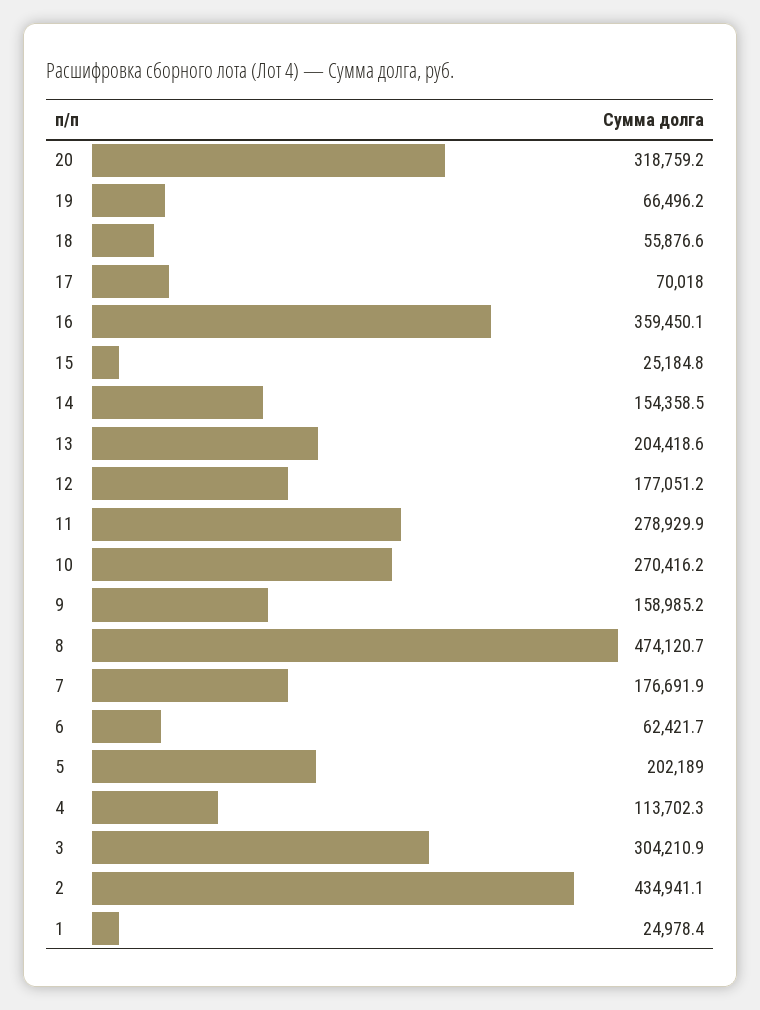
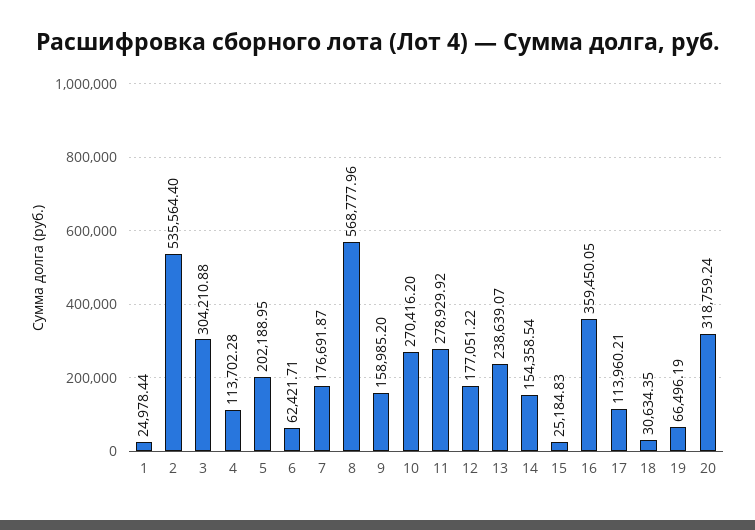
18: 55876.6 -> 30634.35
17: 70018 -> 113960.21
13: 204418.6 -> 238639.07
8: 474120.7 -> 568777.96
2: 434941.1 -> 535564.4

